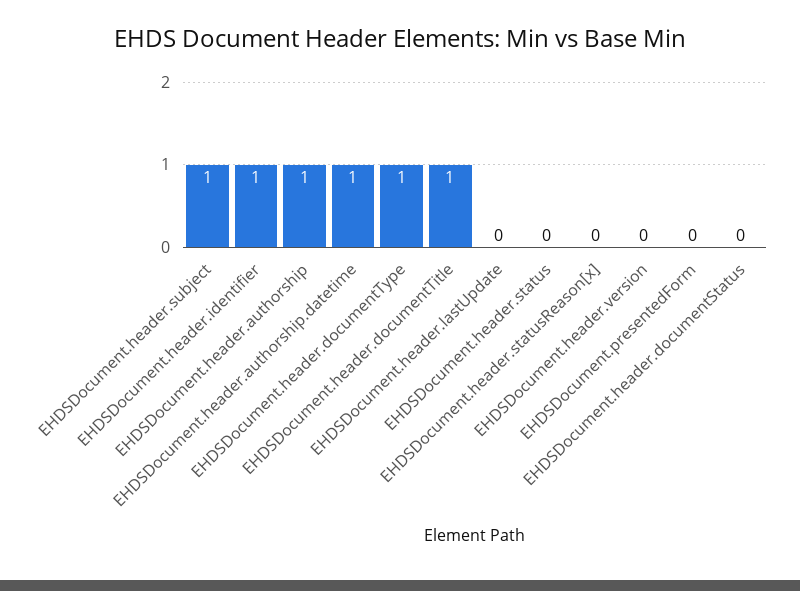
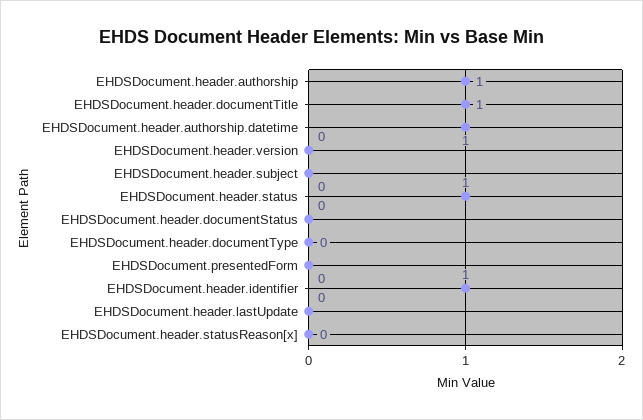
EHDSDocument.header.subject: 1 -> 0
EHDSDocument.header.documentType: 1 -> 0
EHDSDocument.header.status: 0 -> 1

